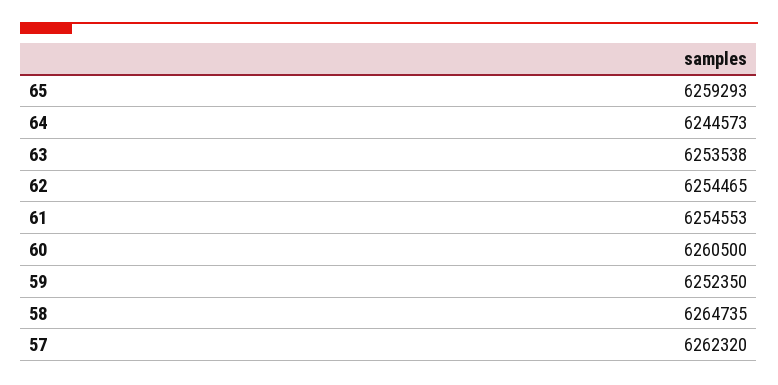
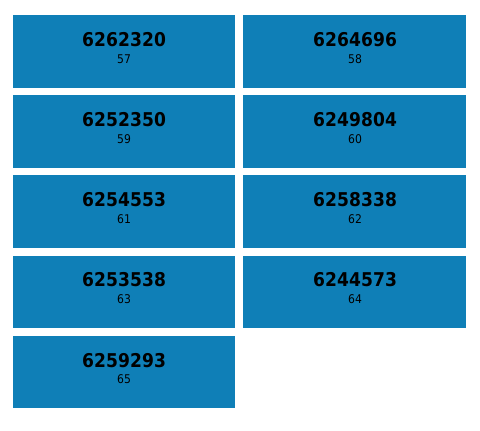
62: 6254465 -> 6258338
60: 6260500 -> 6249804
58: 6264735 -> 6264696

